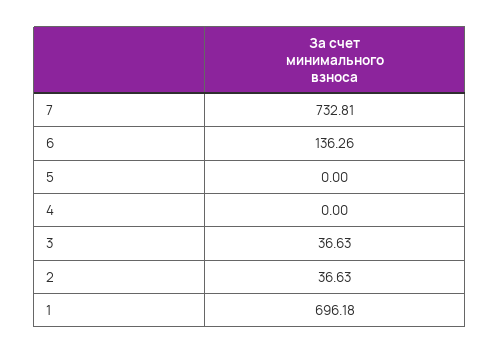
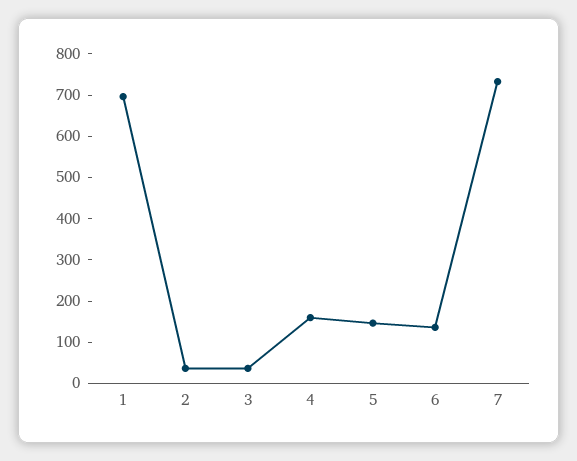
5: 0 -> 140
4: 0 -> 160

